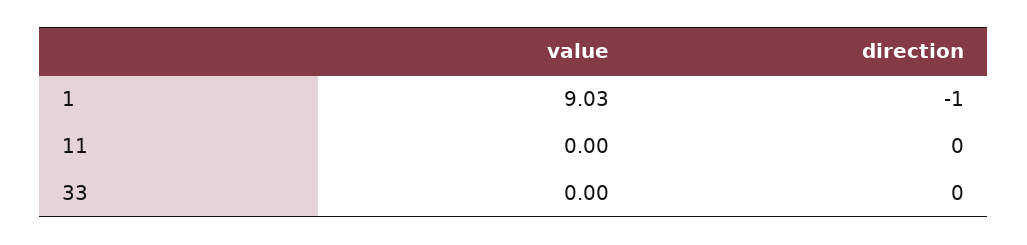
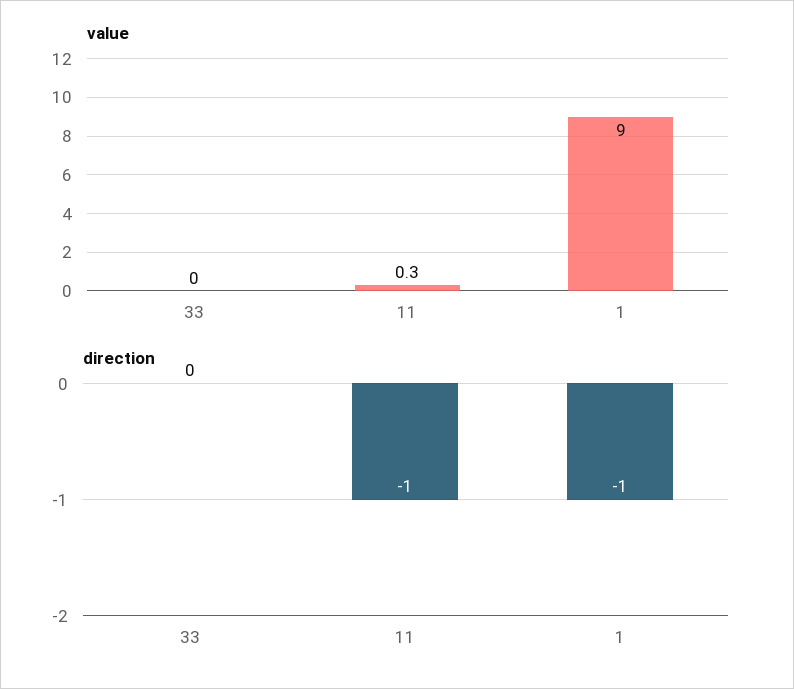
value, 11: 0 -> 0.3
direction, 11: 0 -> -1

